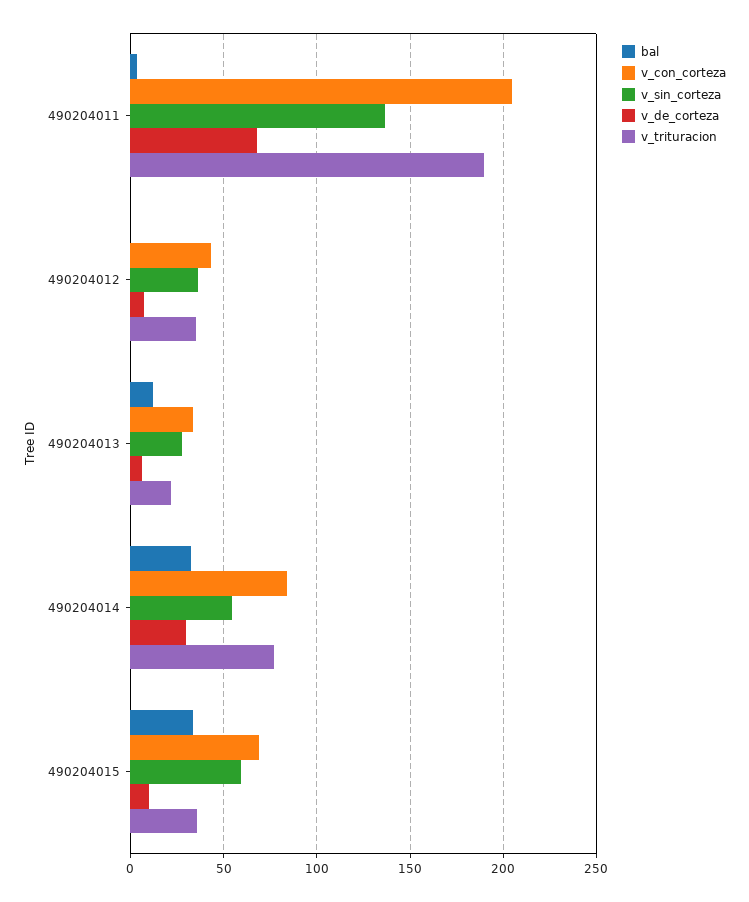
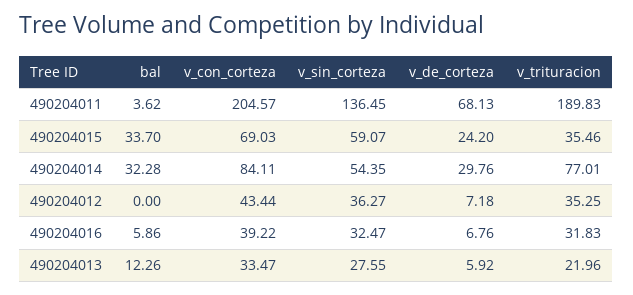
v_de_corteza, 490204015: 10 -> 24.2
bal, 490204016: none -> 5.86
v_con_corteza, 490204016: none -> 39.22
v_sin_corteza, 490204016: none -> 32.47
v_de_corteza, 490204016: none -> 6.76
v_trituracion, 490204016: none -> 31.83

